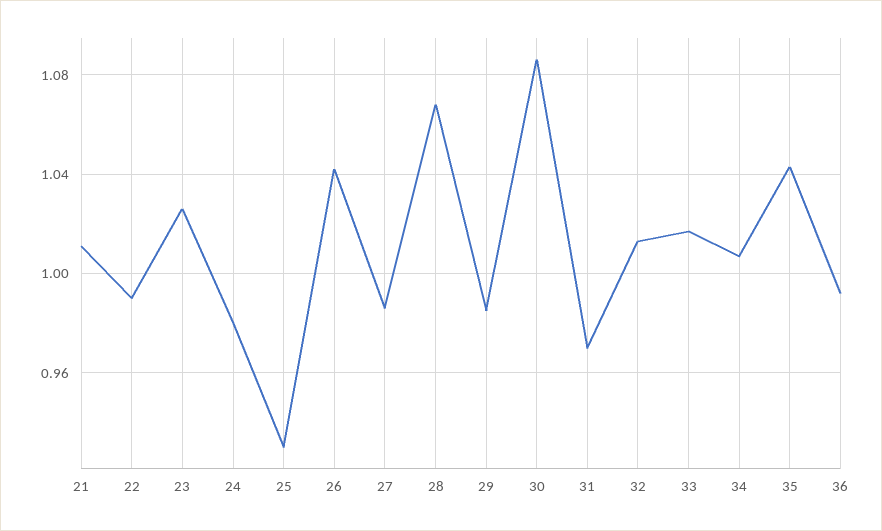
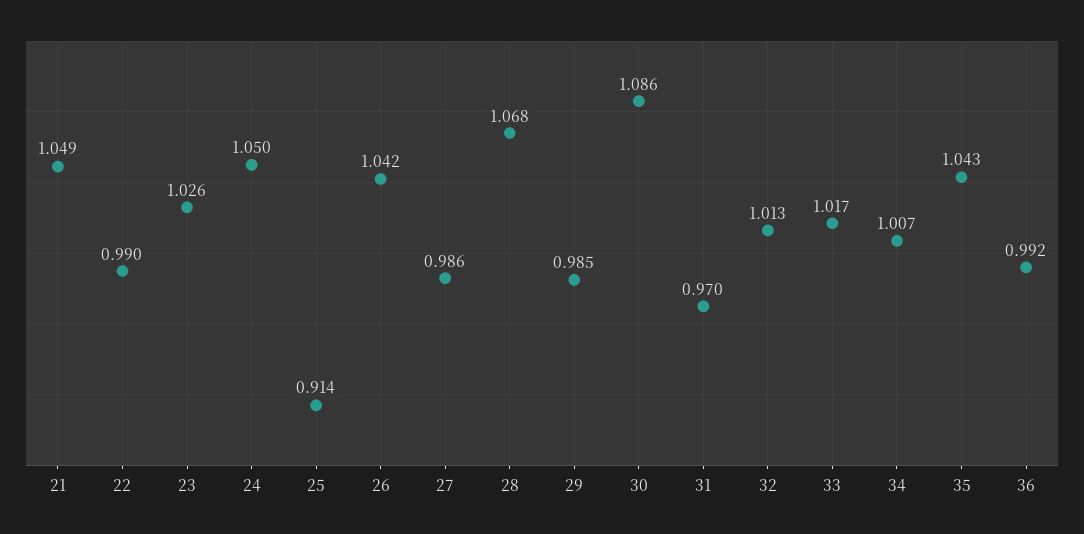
21: 1.01 -> 1.049
24: 0.98 -> 1.05
25: 0.93 -> 0.914

